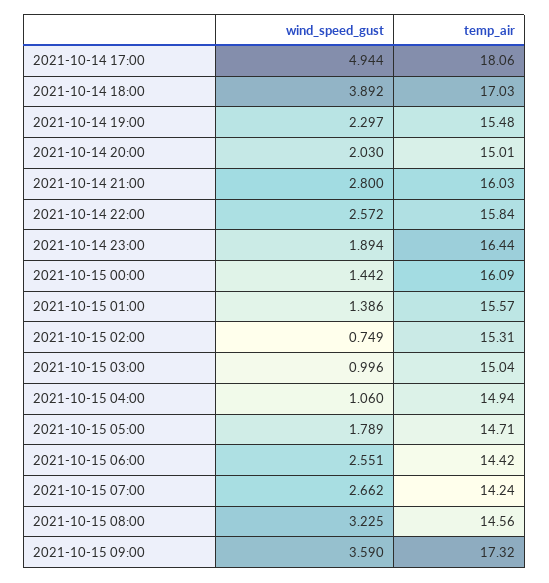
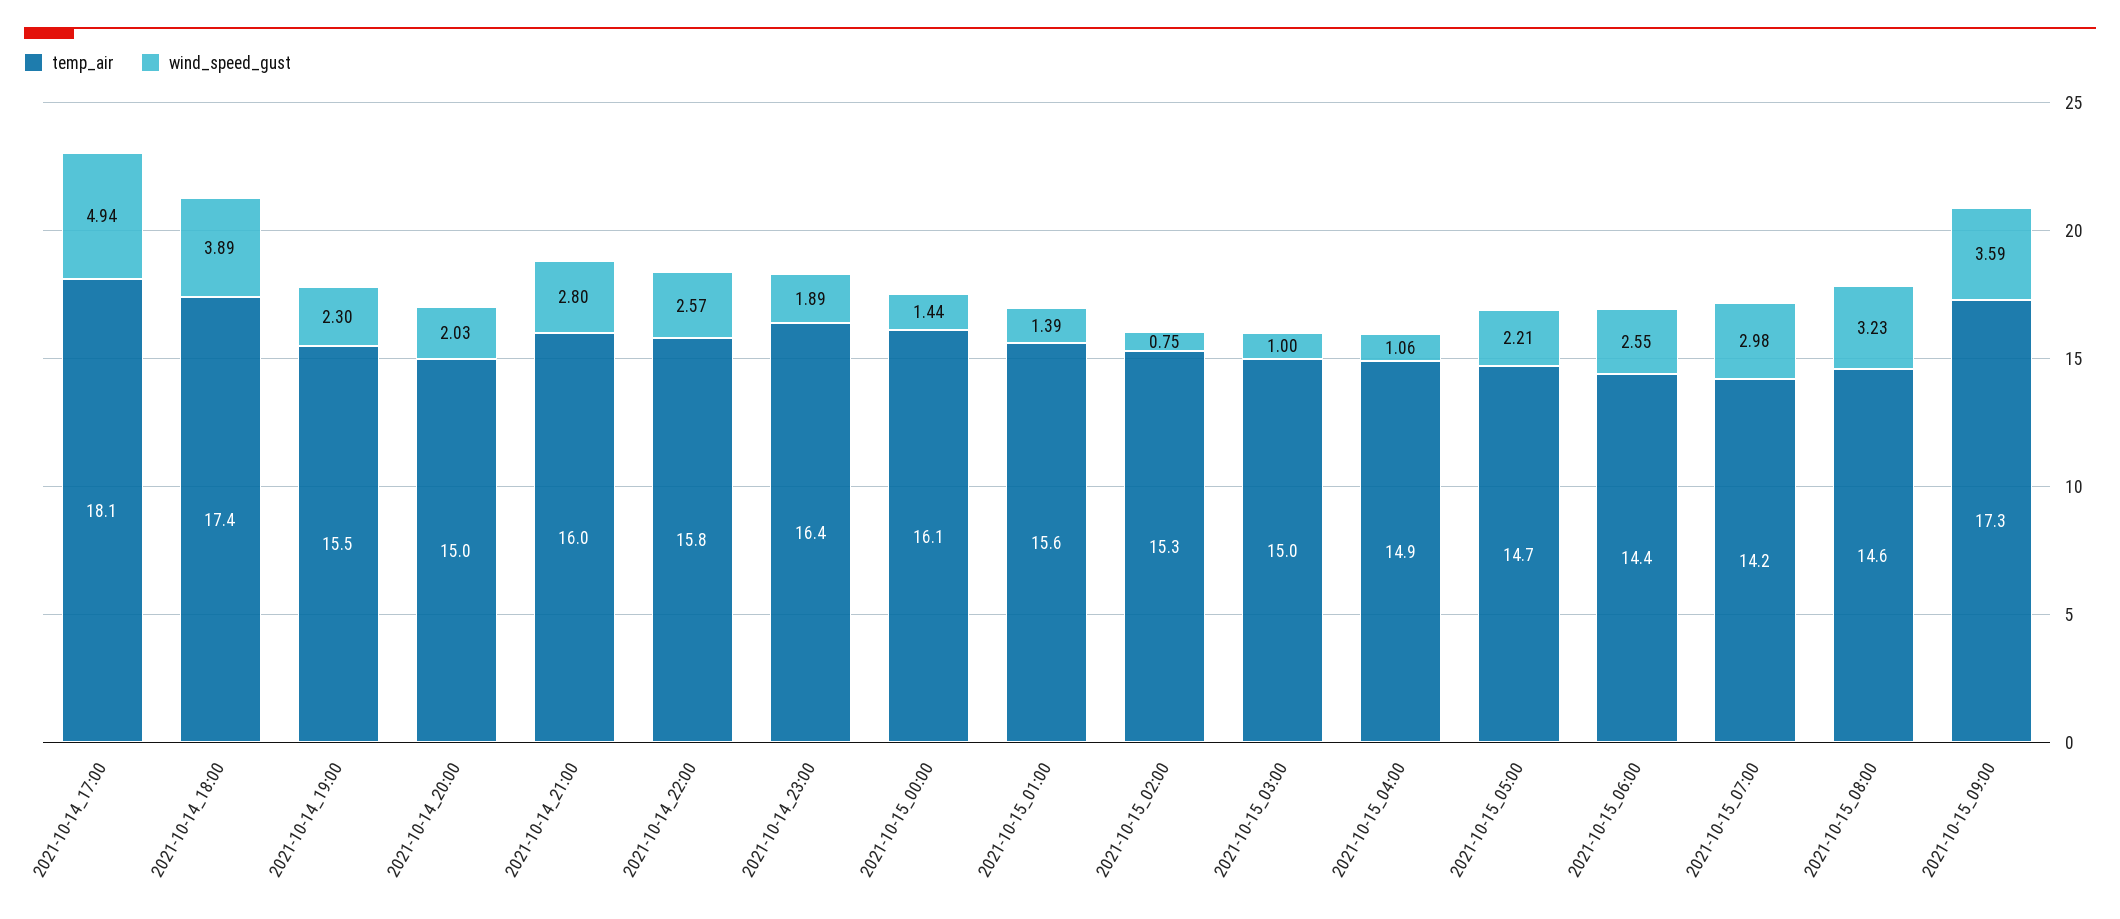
temp_air, 2021-10-14 18:00: 17.03 -> 17.4
wind_speed_gust, 2021-10-15 05:00: 1.789 -> 2.21
wind_speed_gust, 2021-10-15 07:00: 2.662 -> 2.98

